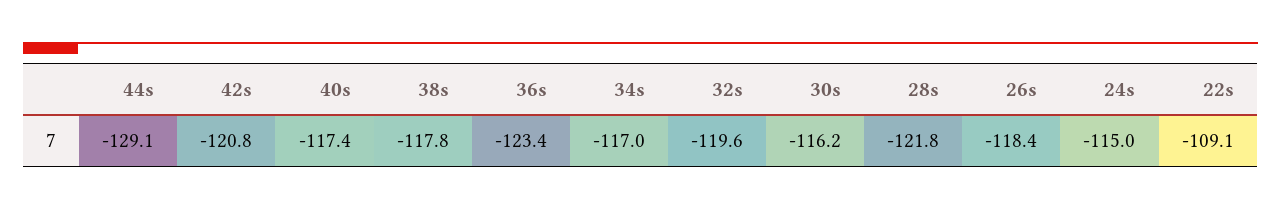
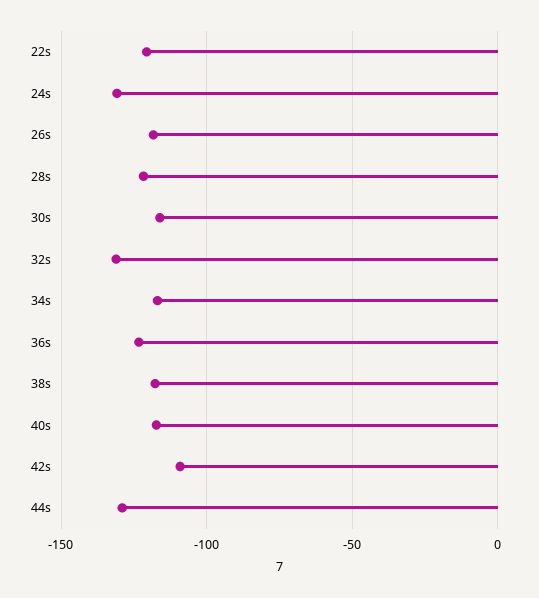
42s: -120.8 -> -110
32s: -119.6 -> -130
24s: -115 -> -130
22s: -109.1 -> -120

